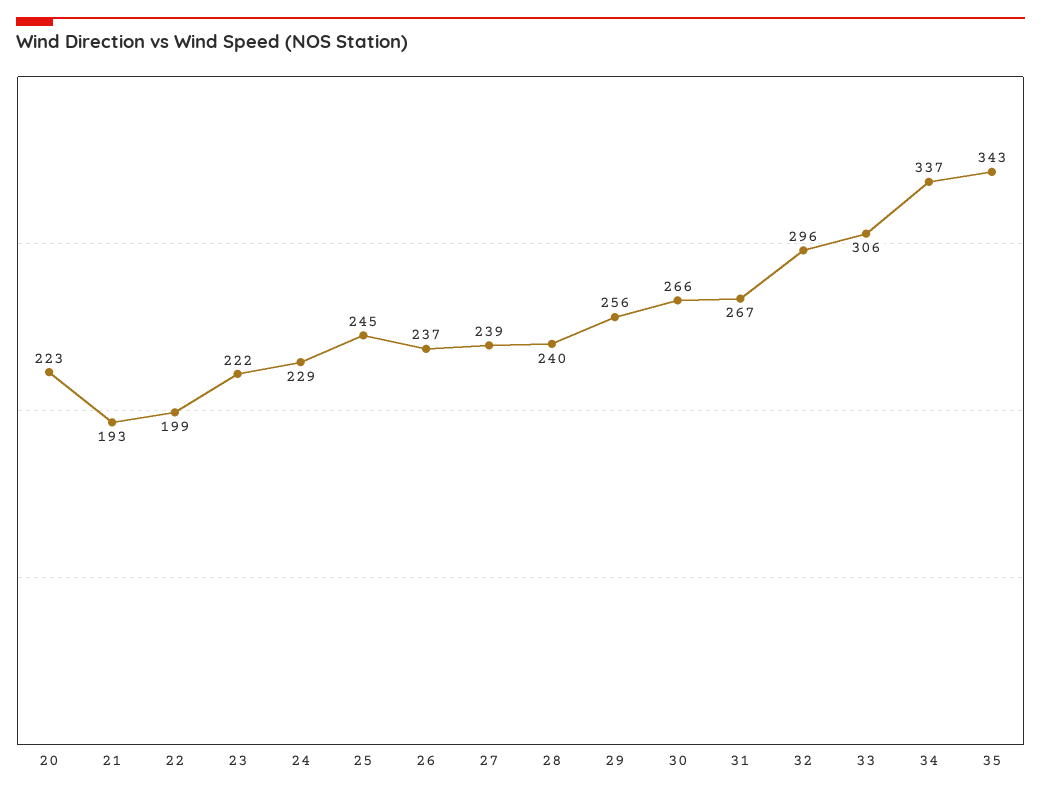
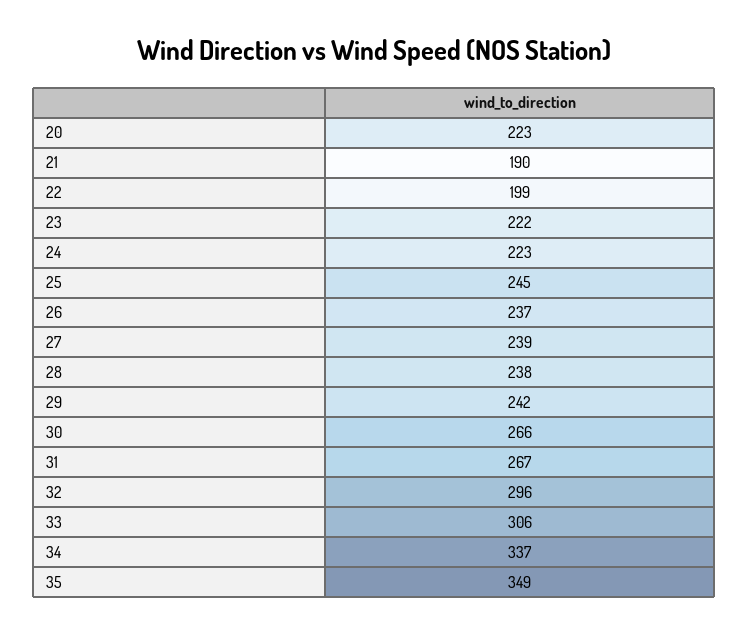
21: 193 -> 190
24: 229 -> 223
28: 240 -> 238
29: 256 -> 242
35: 343 -> 349

